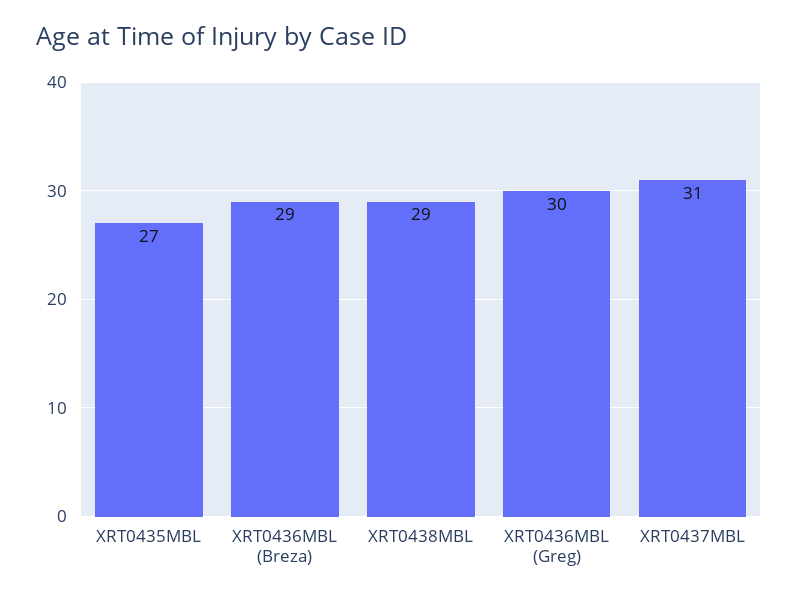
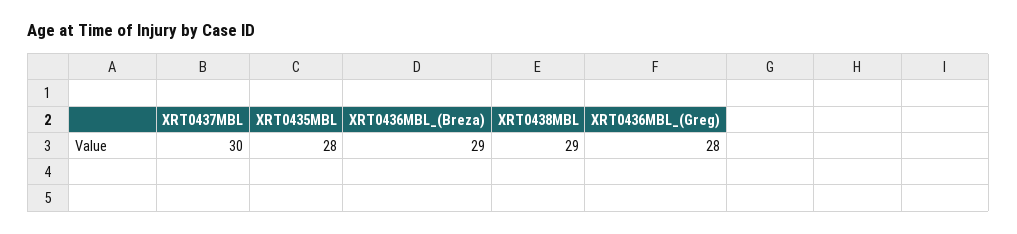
XRT0435MBL: 27 -> 28
XRT0436MBL (Greg): 30 -> 28
XRT0437MBL: 31 -> 30

